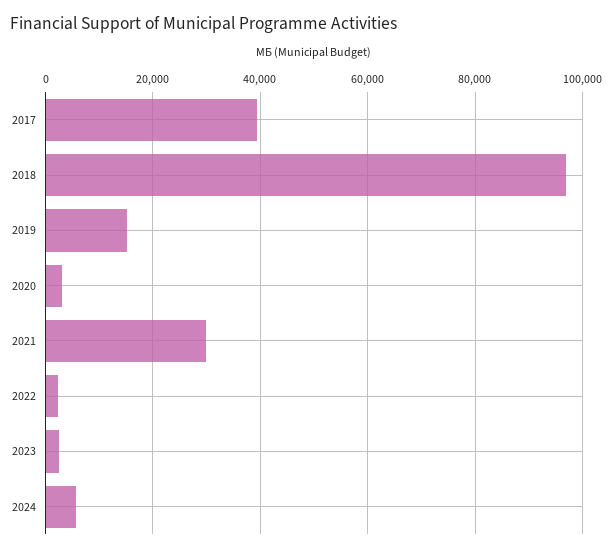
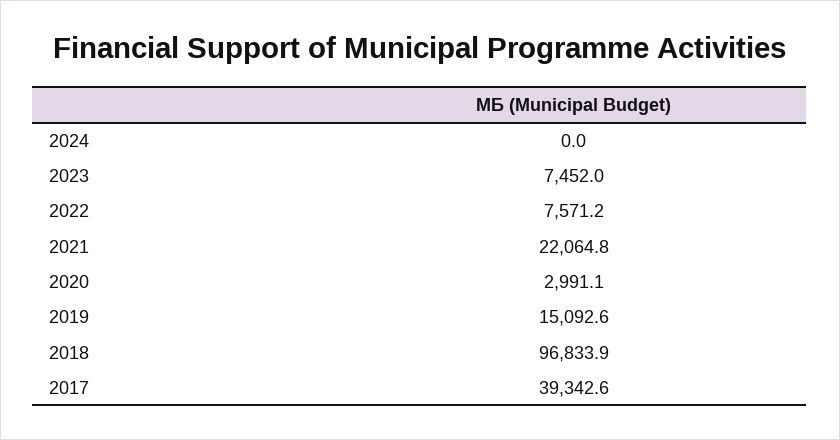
2021: 30000 -> 22064.8
2022: 2000 -> 7571.2
2023: 2000 -> 7452
2024: 6000 -> 0

